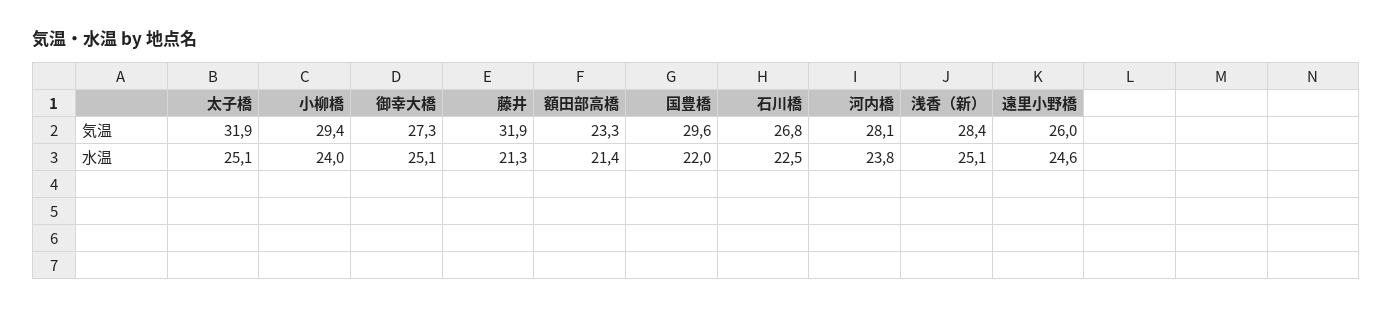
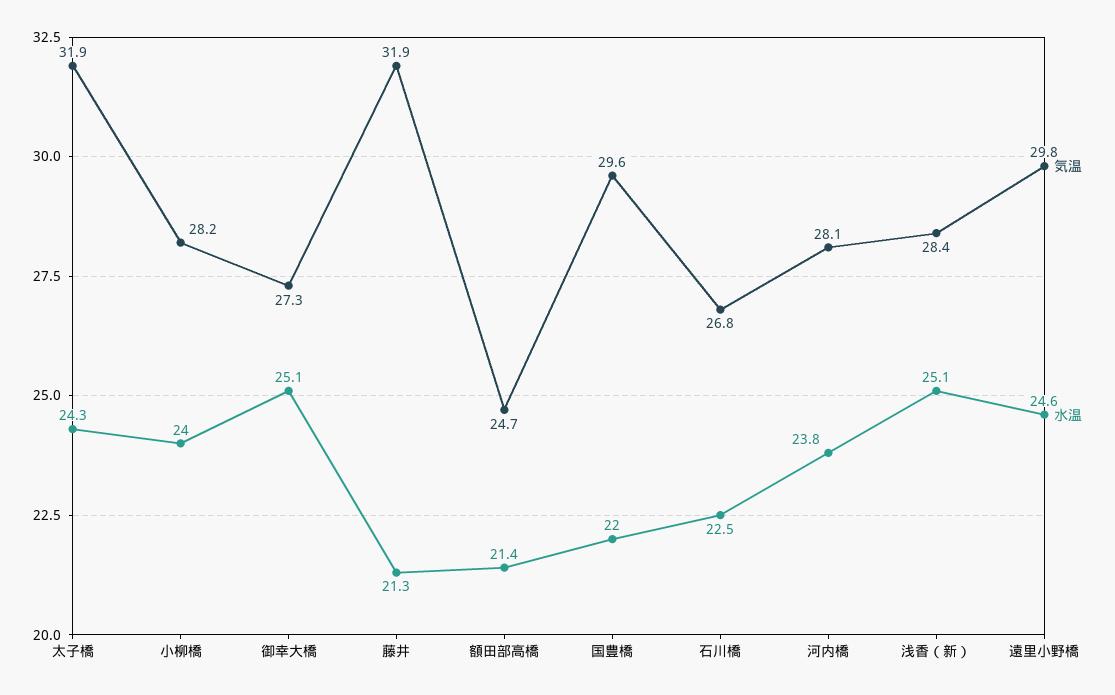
気温, 小柳橋: 29.4 -> 28.2
気温, 額田部高橋: 23.3 -> 24.7
気温, 遠里小野橋: 26 -> 29.8
水温, 太子橋: 25.1 -> 24.3

